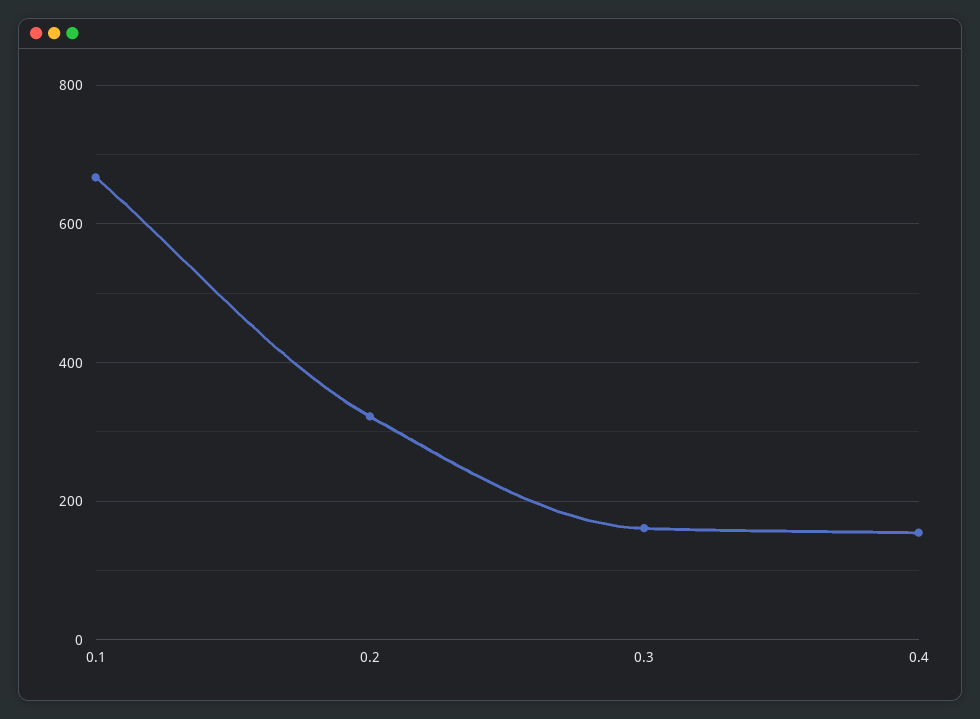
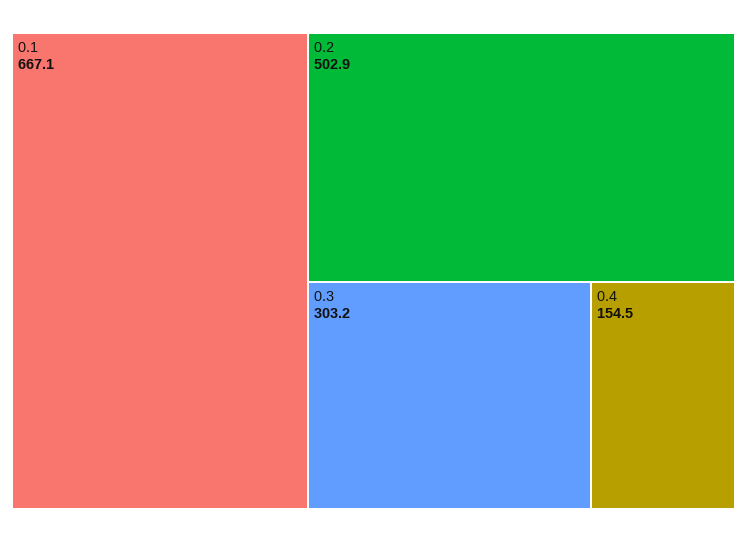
0.2: 320 -> 502.9
0.3: 160 -> 303.2

